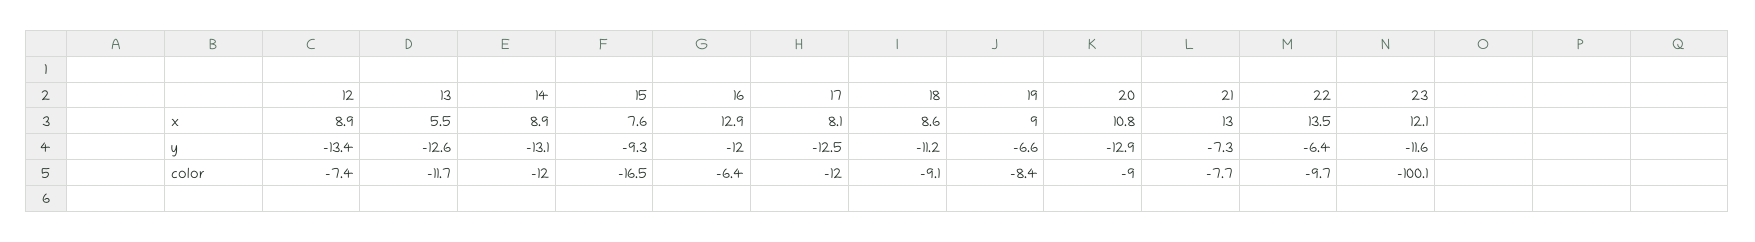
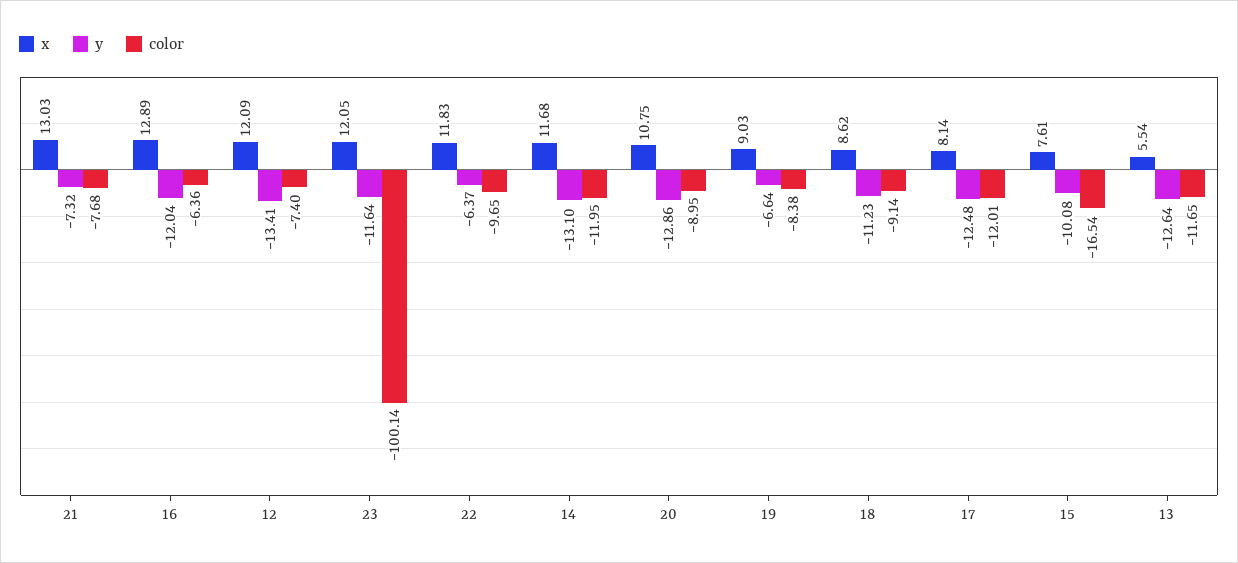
x, 12: 8.9 -> 12.09
x, 14: 8.9 -> 11.68
x, 22: 13.5 -> 11.83
y, 15: -9.3 -> -10.08

